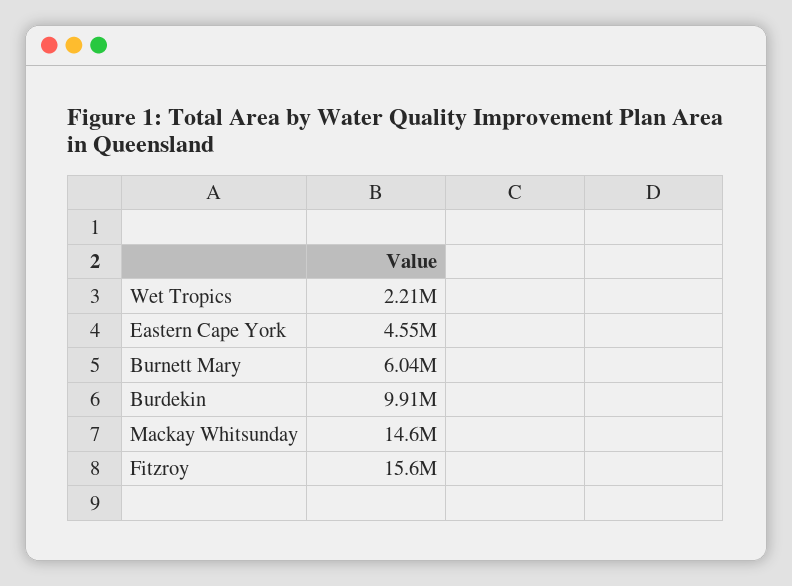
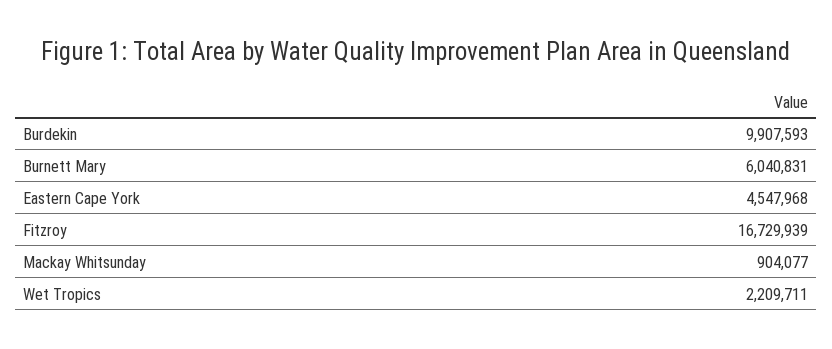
Mackay Whitsunday: 14600000 -> 904077
Fitzroy: 15600000 -> 16729939

